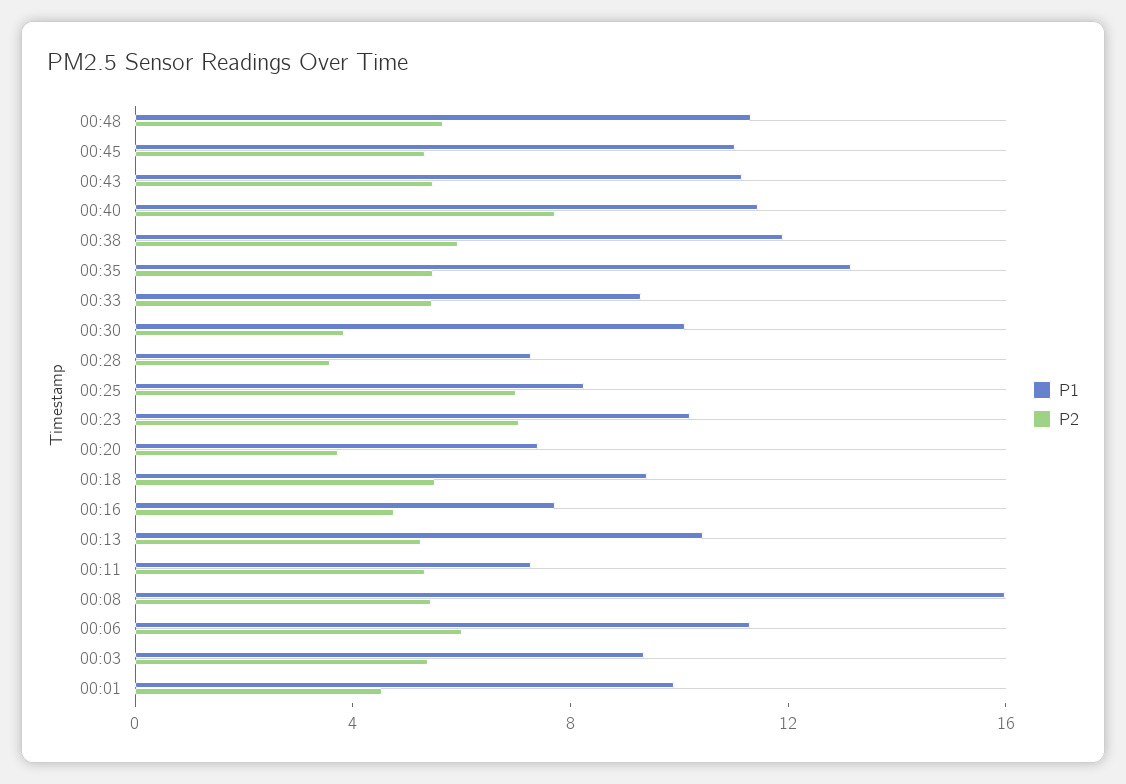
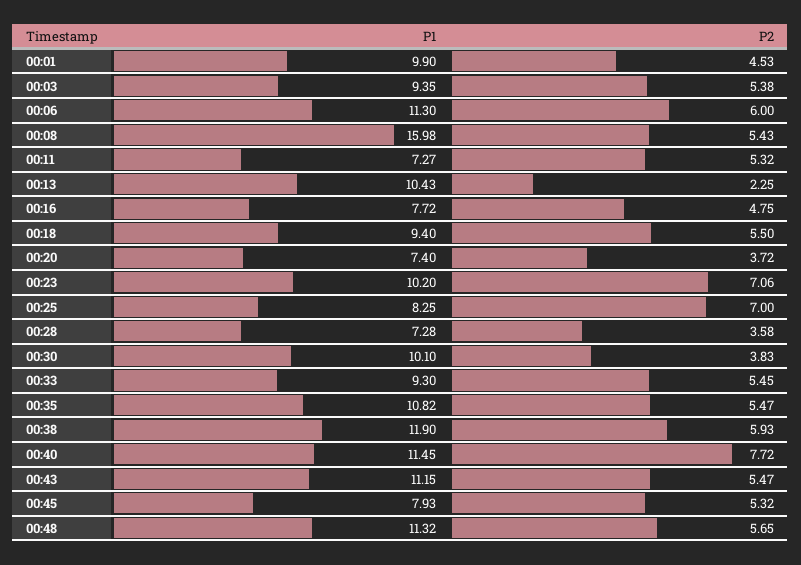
P1, 00:45: 11 -> 7.93
P1, 00:35: 13 -> 10.82
P2, 00:13: 5 -> 2.25

